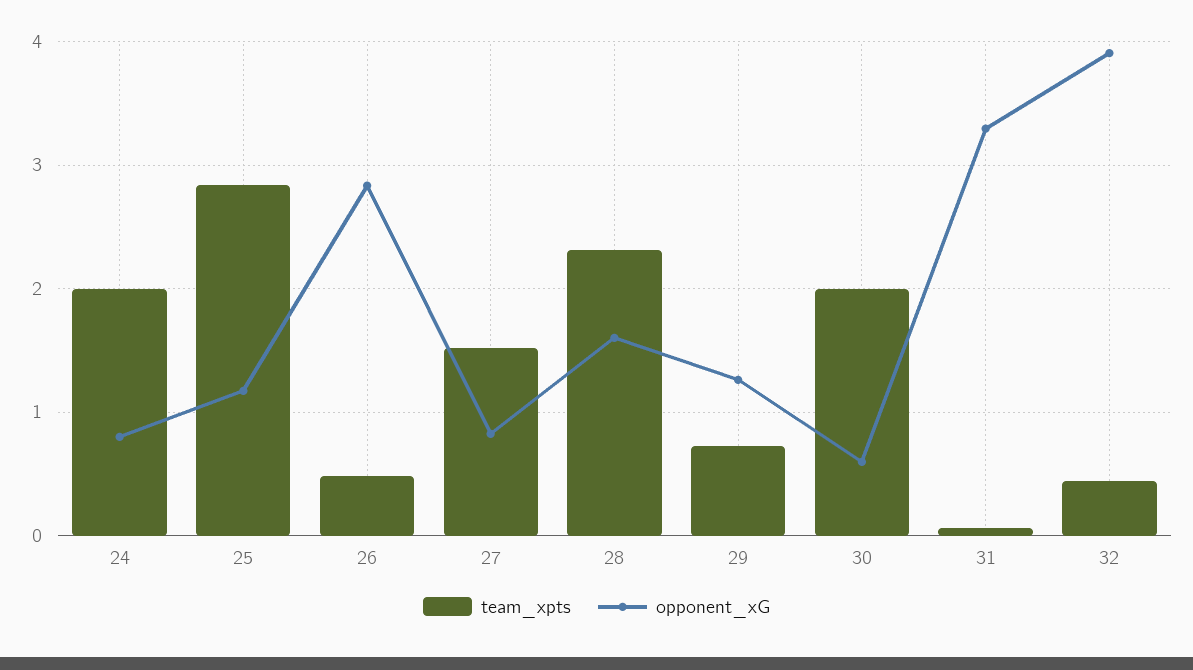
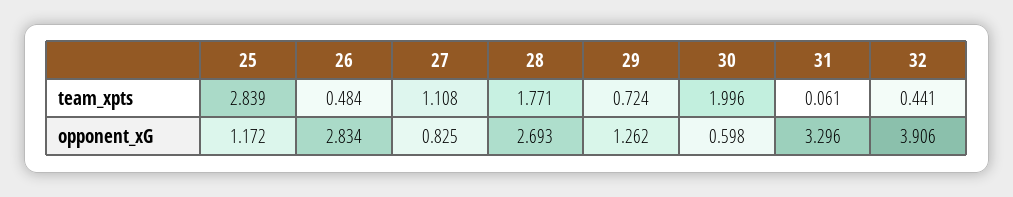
team_xpts, 24: 2 -> none
opponent_xG, 24: 0.8 -> none
team_xpts, 27: 1.5 -> 1.108
team_xpts, 28: 2.3 -> 1.771
opponent_xG, 28: 1.6 -> 2.693

